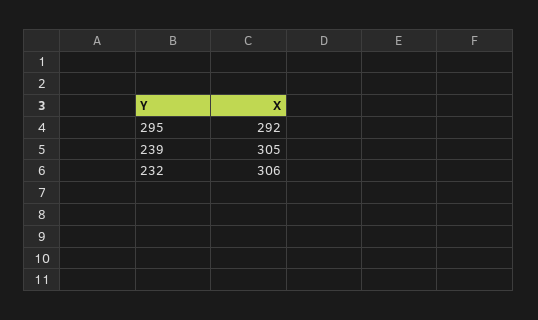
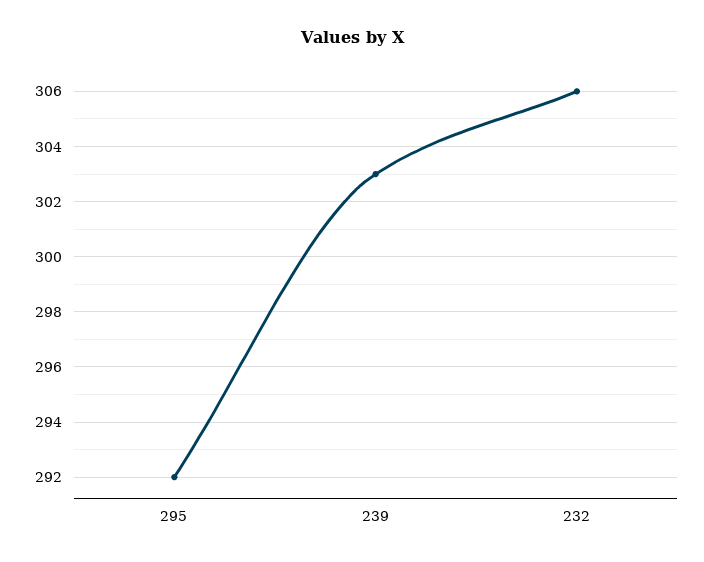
239: 305 -> 303

